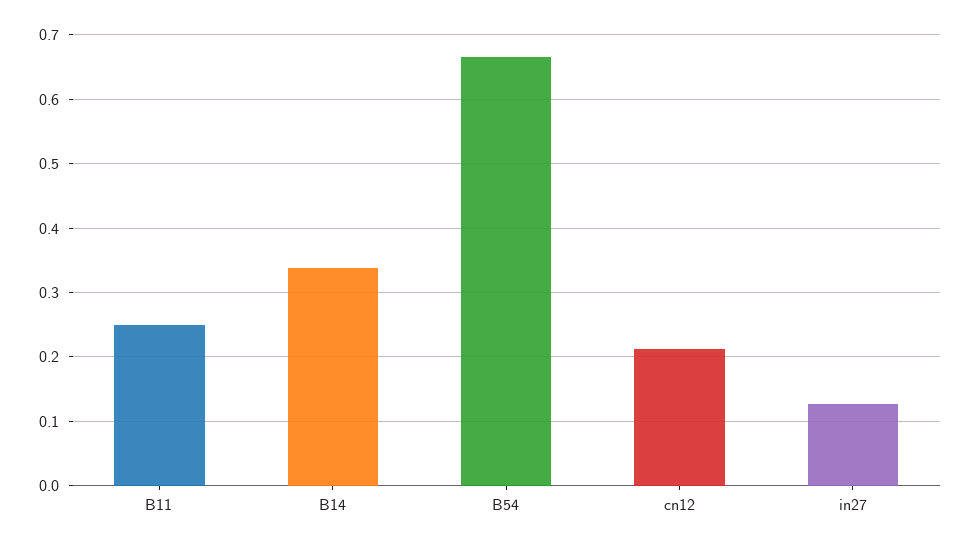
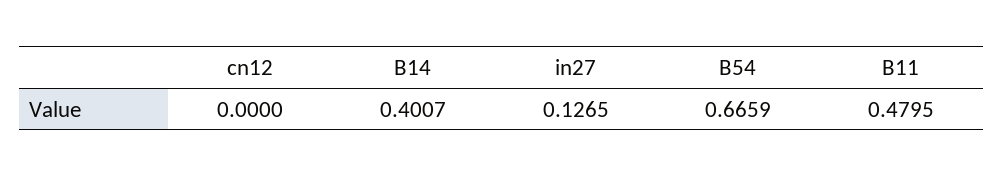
B11: 0.25 -> 0.4795
B14: 0.34 -> 0.4007
cn12: 0.21 -> 0

